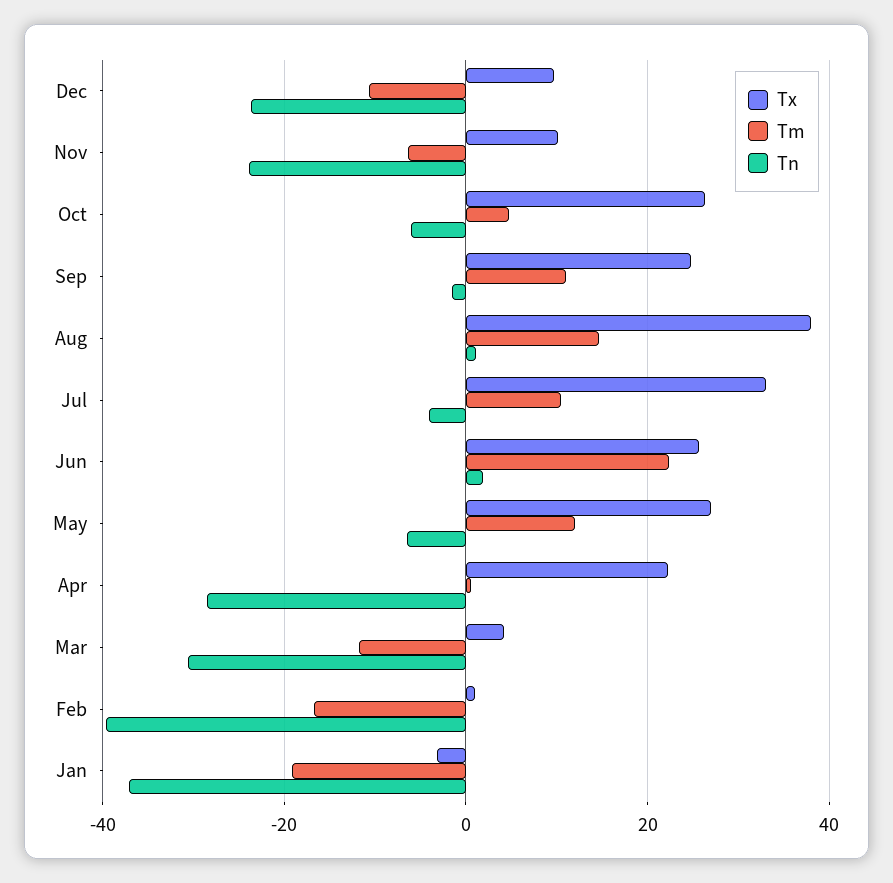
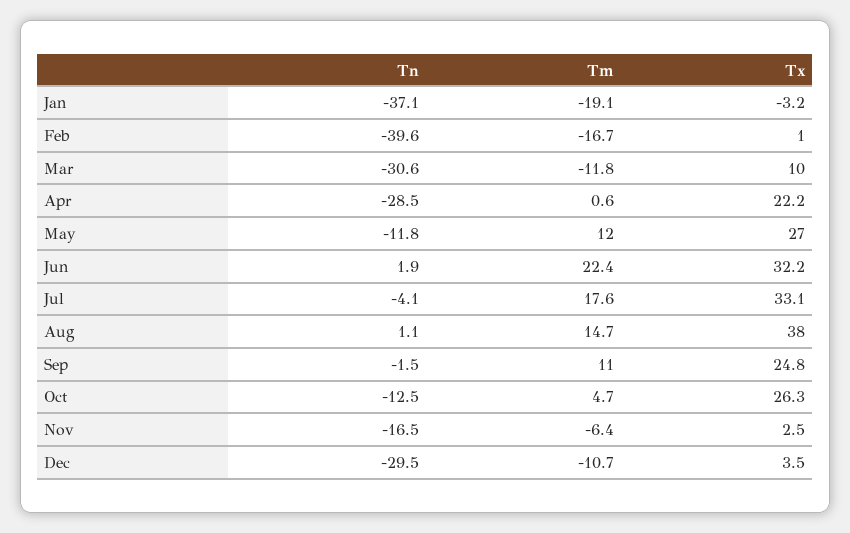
Tx, Dec: 10 -> 3.5
Tn, Dec: -24 -> -29.5
Tx, Nov: 10 -> 2.5
Tn, Nov: -24 -> -16.5
Tn, Oct: -6 -> -12.5
Tm, Jul: 10 -> 17.6
Tx, Jun: 26 -> 32.2
Tn, May: -6 -> -11.8
Tx, Mar: 4 -> 10

